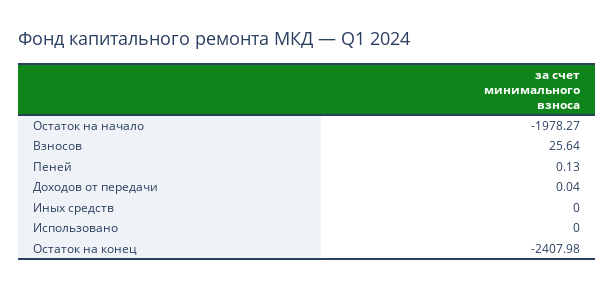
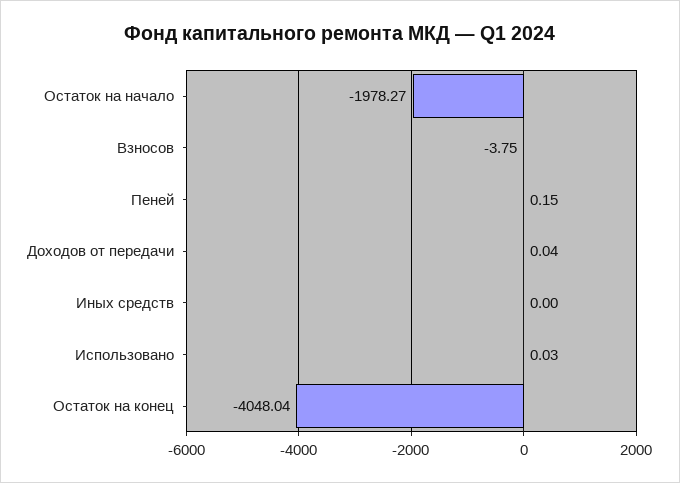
Взносов: 25.64 -> -3.75
Пеней: 0.13 -> 0.15
Использовано: 0 -> 0.03
Остаток на конец: -2407.98 -> -4048.04

